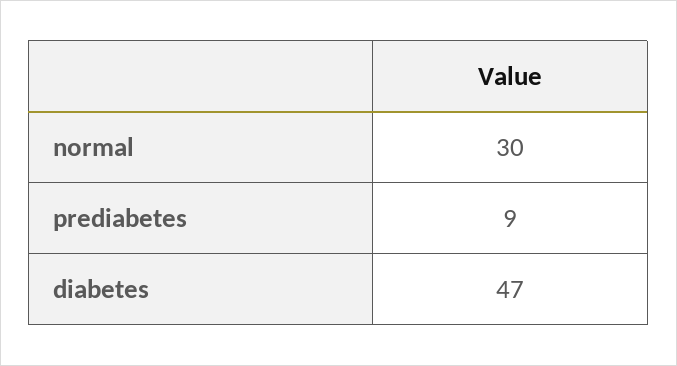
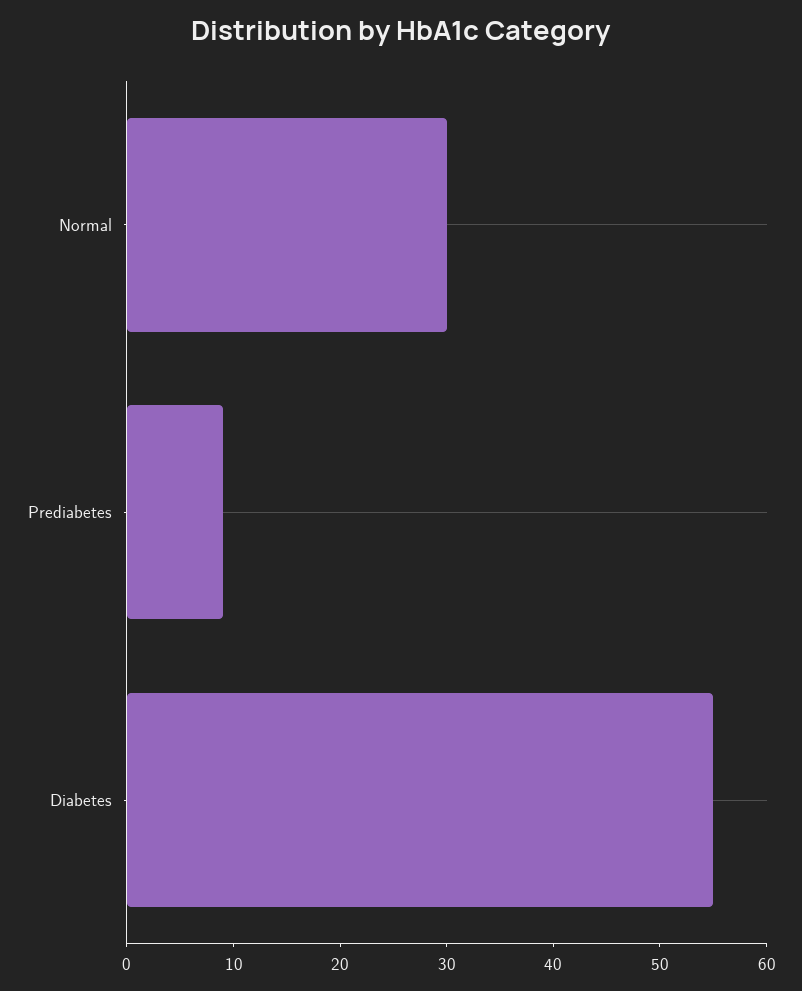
diabetes: 47 -> 55

